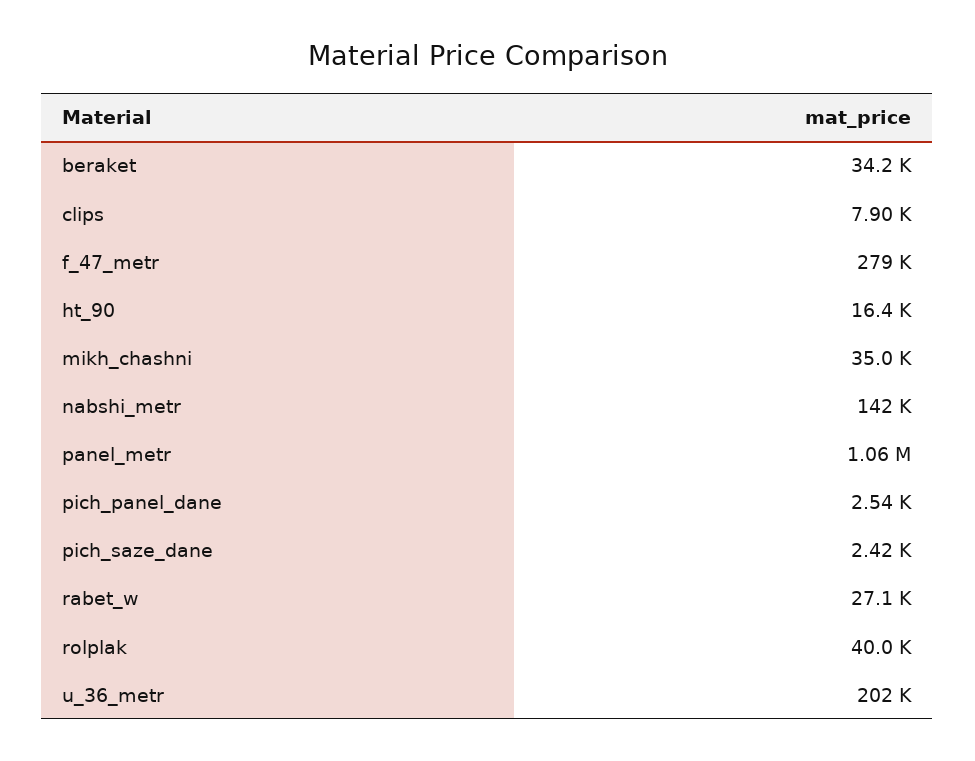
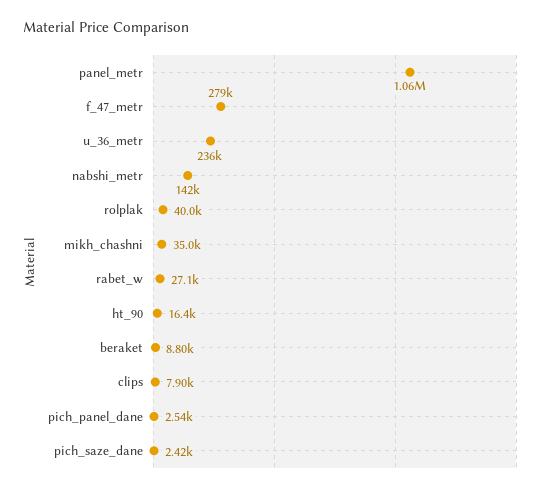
beraket: 34200 -> 8800
u_36_metr: 202000 -> 236000

